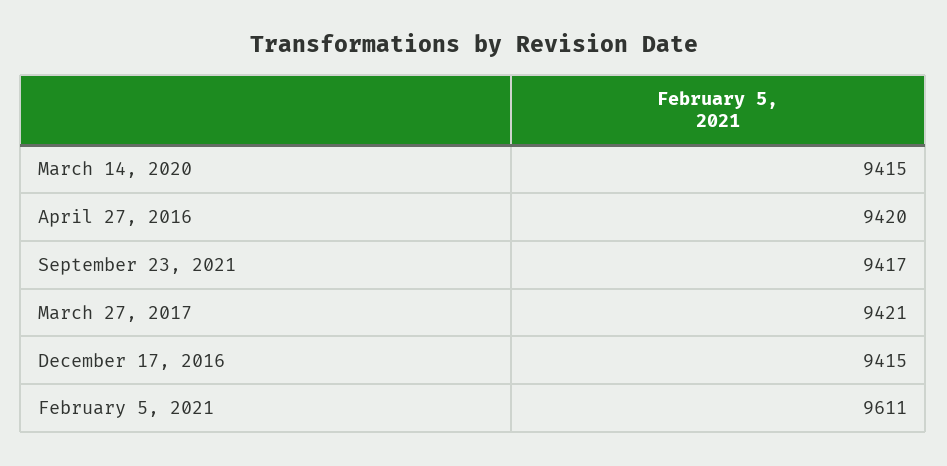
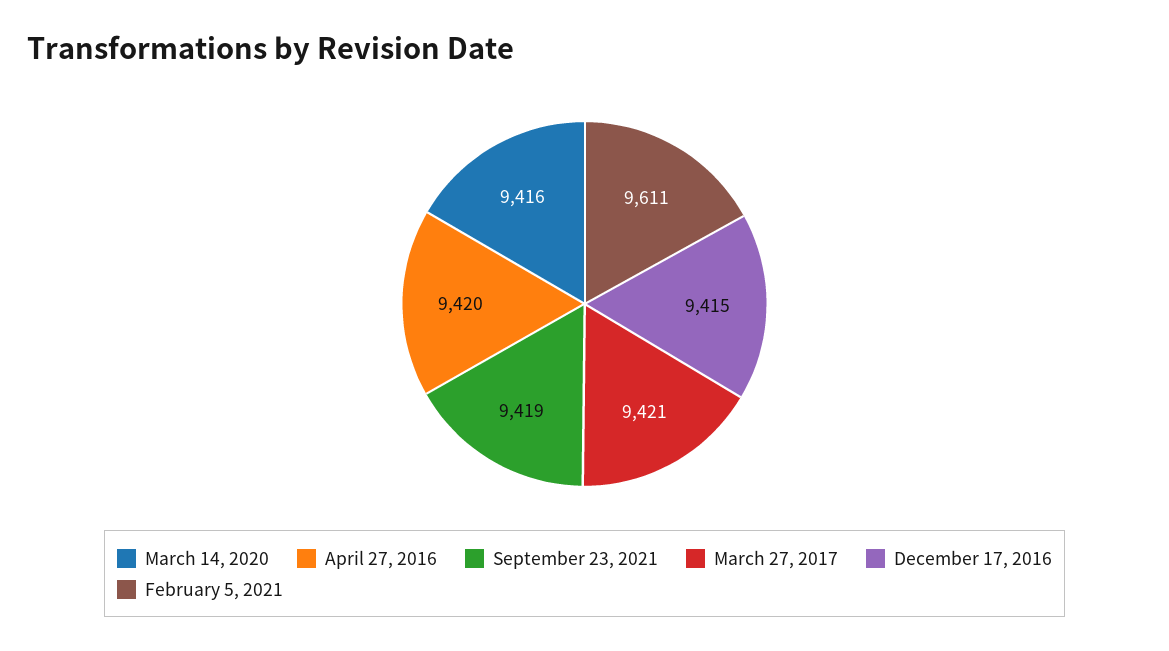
March 14, 2020: 9415 -> 9416
September 23, 2021: 9417 -> 9419

